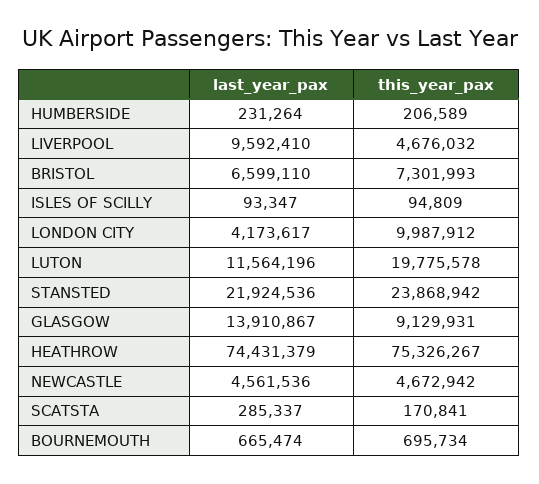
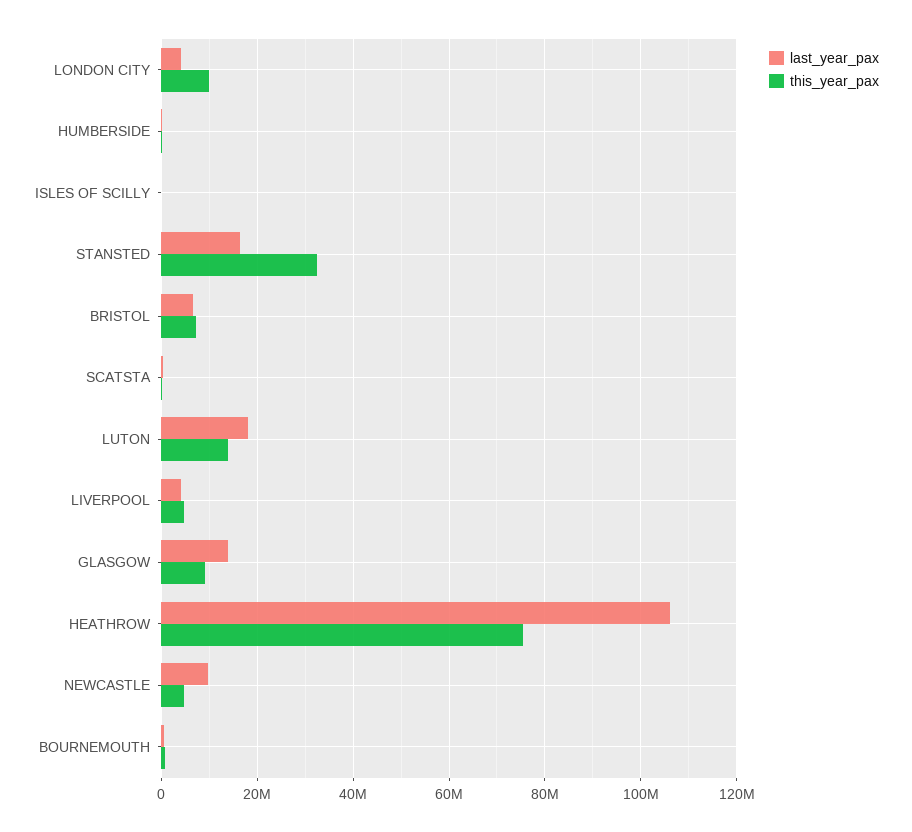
last_year_pax, LIVERPOOL: 9592410 -> 4000000
last_year_pax, LUTON: 11564196 -> 18000000
this_year_pax, LUTON: 19775578 -> 14000000
last_year_pax, STANSTED: 21924536 -> 16000000
this_year_pax, STANSTED: 23868942 -> 32000000
last_year_pax, HEATHROW: 74431379 -> 106000000
last_year_pax, NEWCASTLE: 4561536 -> 10000000

